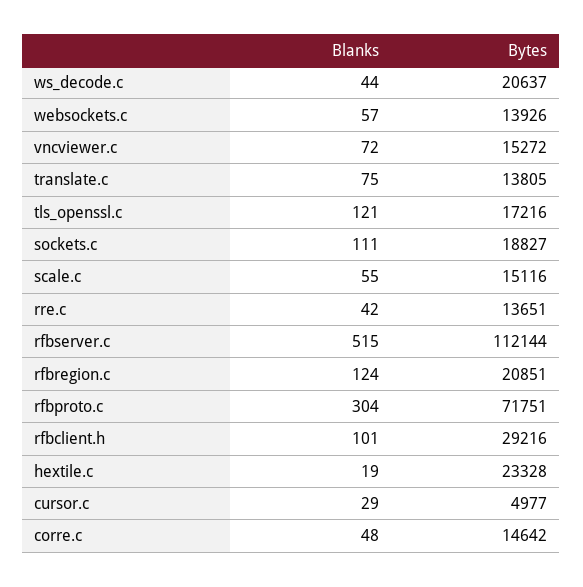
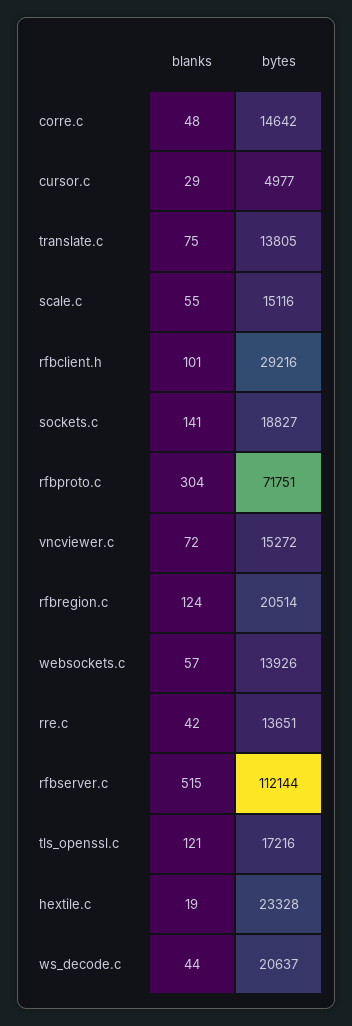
Blanks, sockets.c: 111 -> 141
Bytes, rfbregion.c: 20851 -> 20514

